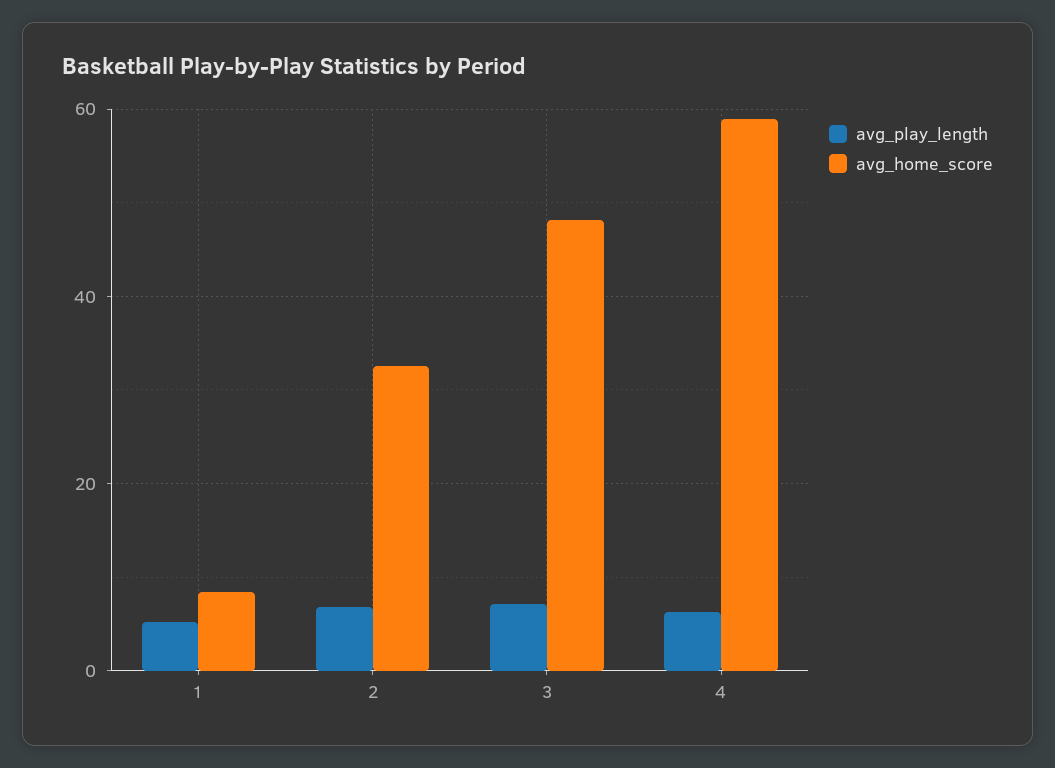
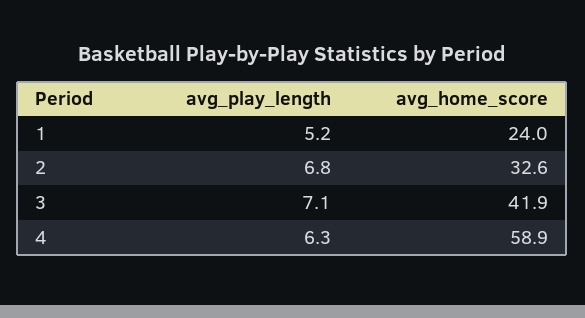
avg_home_score, 1: 8 -> 24
avg_home_score, 3: 48 -> 41.9

